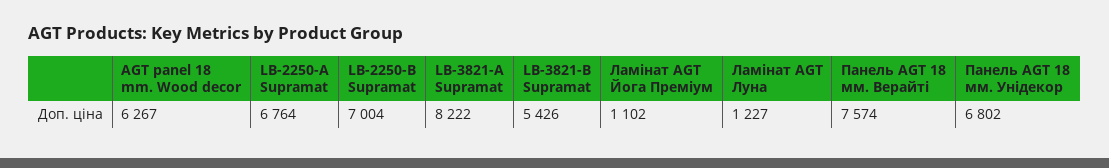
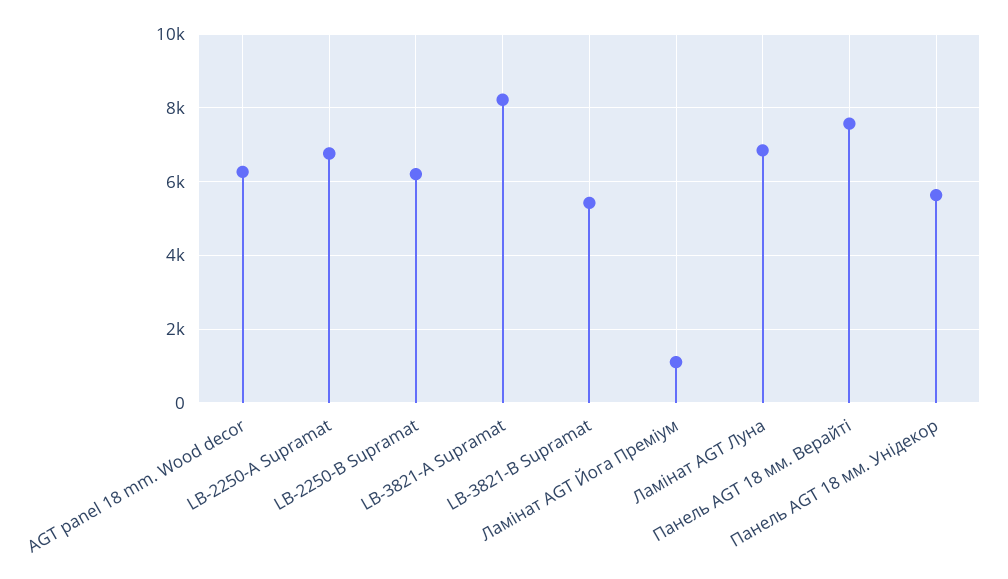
LB-2250-В Supramat: 7004 -> 6200
Ламінат AGT Луна: 1227 -> 6800
Панель AGT 18 мм. Унідекор: 6802 -> 5600

